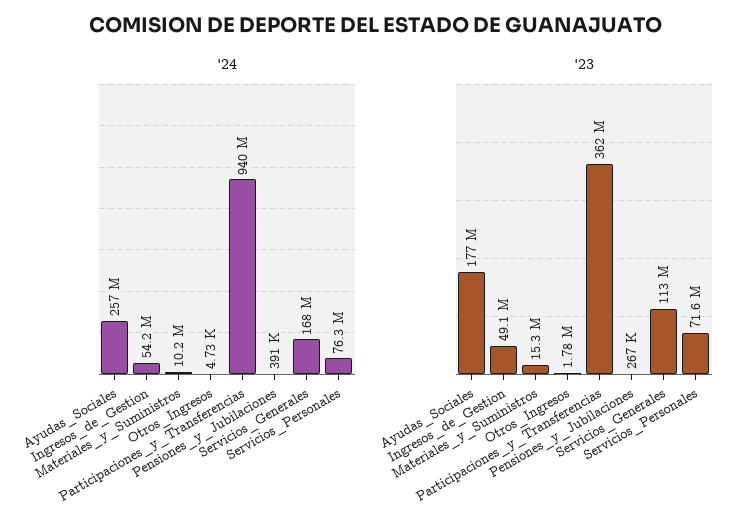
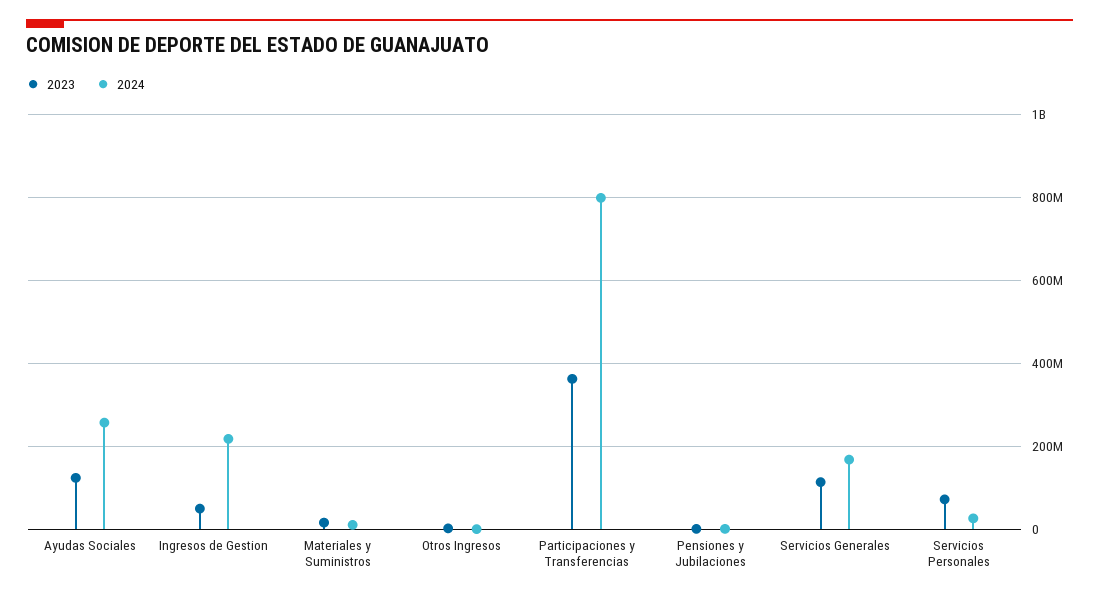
'24, Ingresos_de_Gestion: 54200000 -> 220000000
'24, Participaciones_y_Transferencias: 940000000 -> 800000000
'24, Servicios_Personales: 76300000 -> 20000000
'23, Ayudas_Sociales: 177000000 -> 120000000

